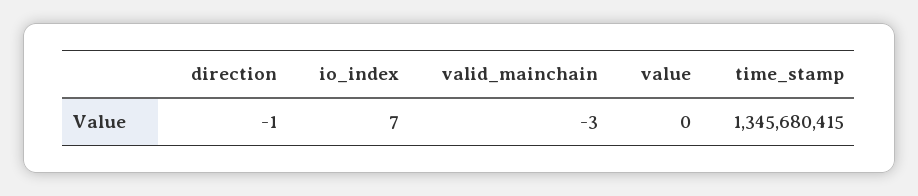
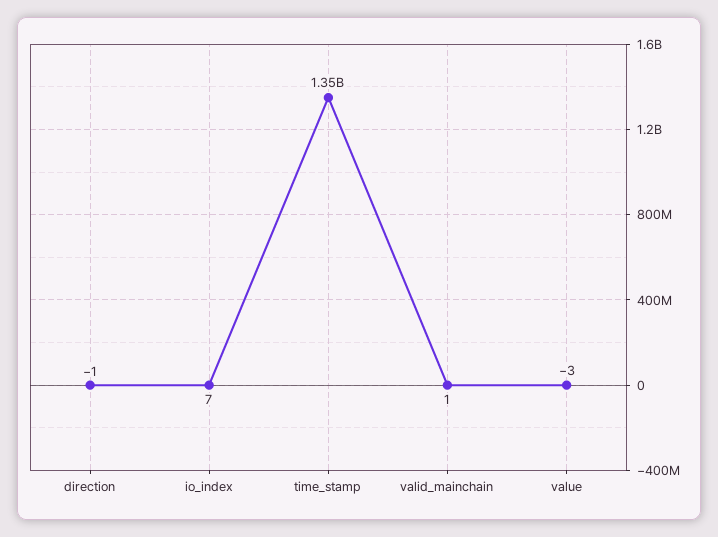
valid_mainchain: -3 -> 1
value: 0 -> -3

